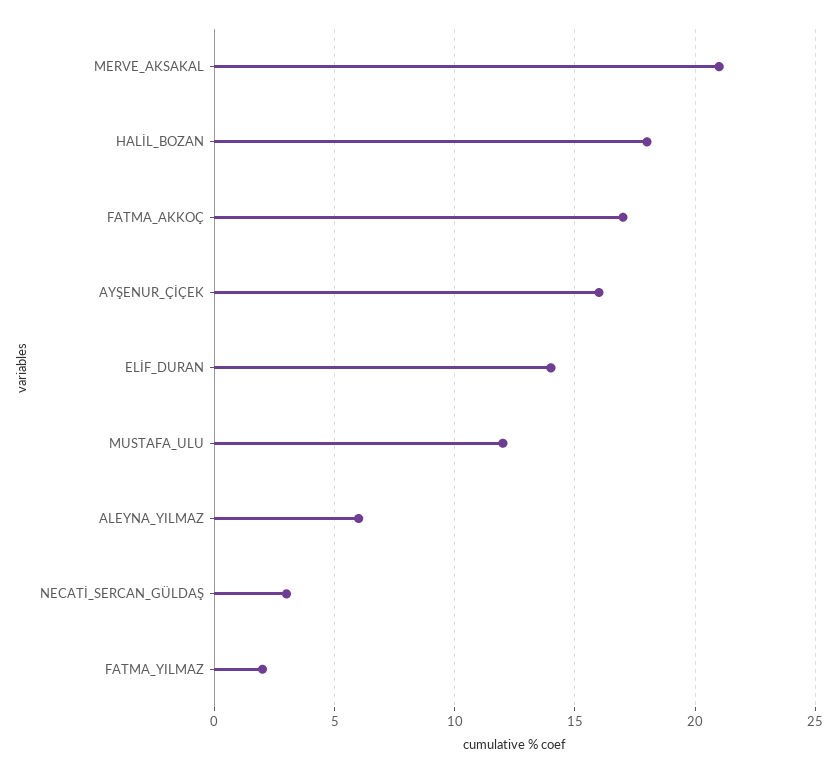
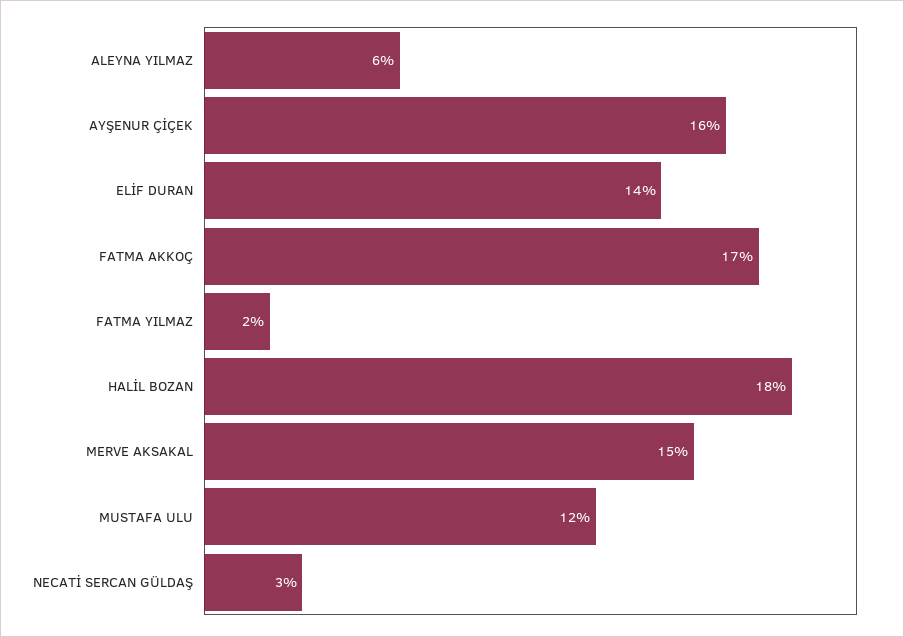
MERVE_AKSAKAL: 21 -> 15

